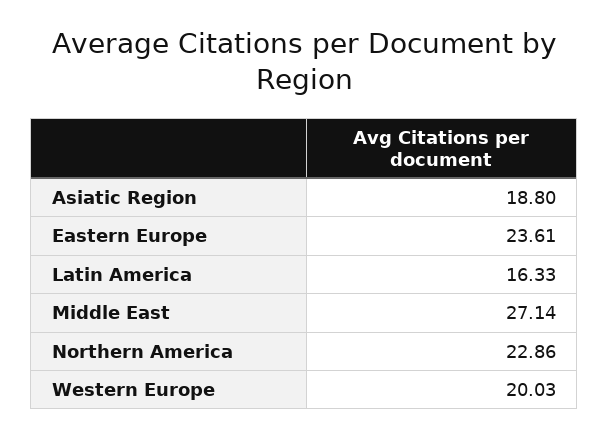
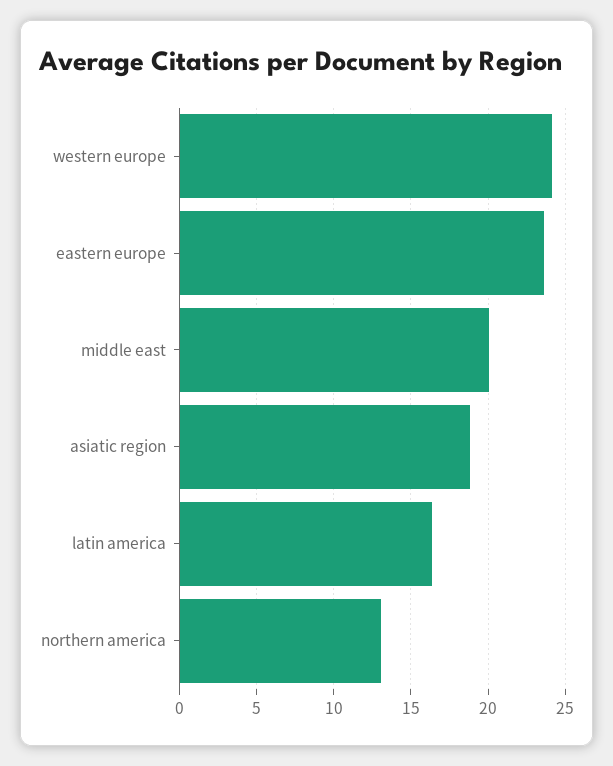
Middle East: 27.14 -> 20
Northern America: 22.86 -> 13
Western Europe: 20.03 -> 24

